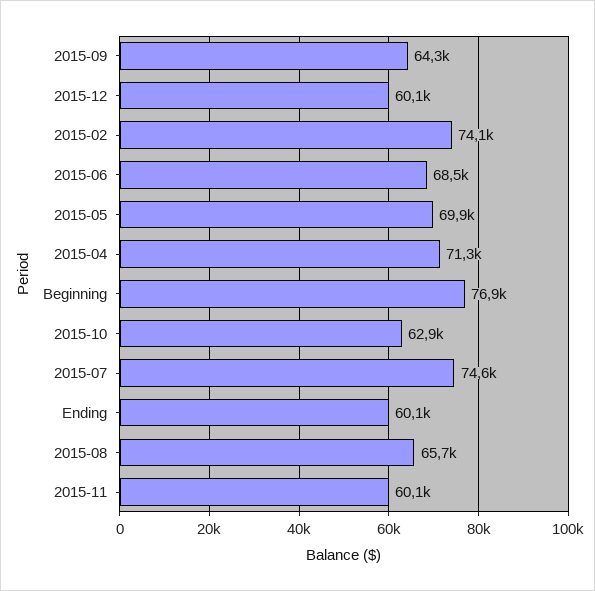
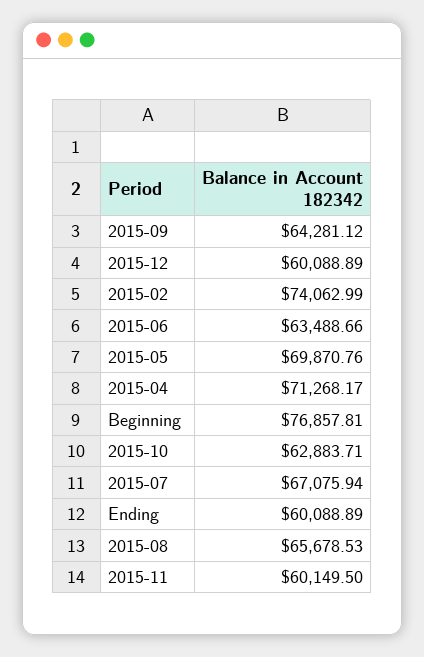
2015-06: 68500 -> 63488.66
2015-07: 74600 -> 67075.94

